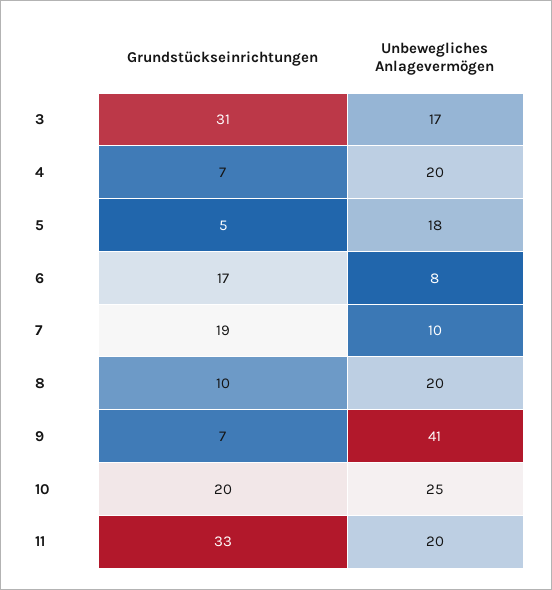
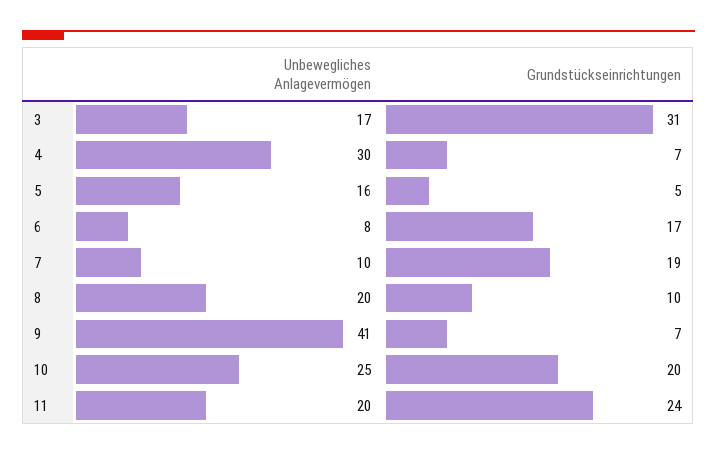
Unbewegliches Anlagevermögen, 4: 20 -> 30
Unbewegliches Anlagevermögen, 5: 18 -> 16
Grundstückseinrichtungen, 11: 33 -> 24

